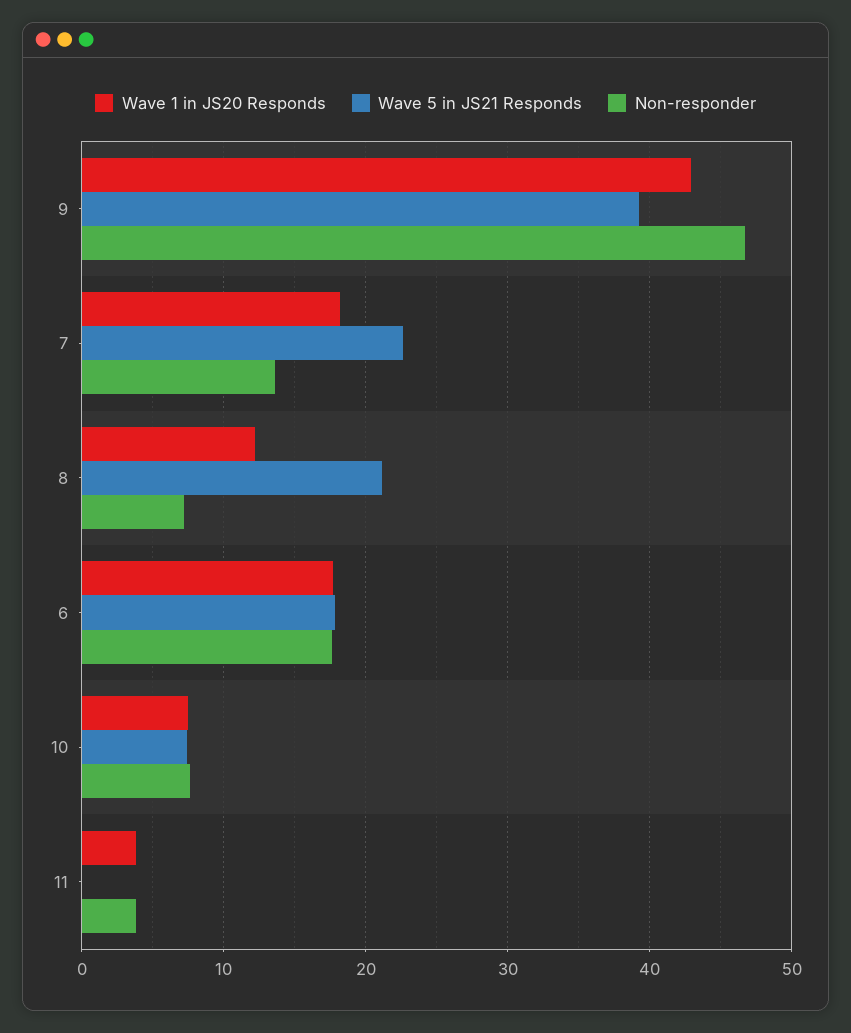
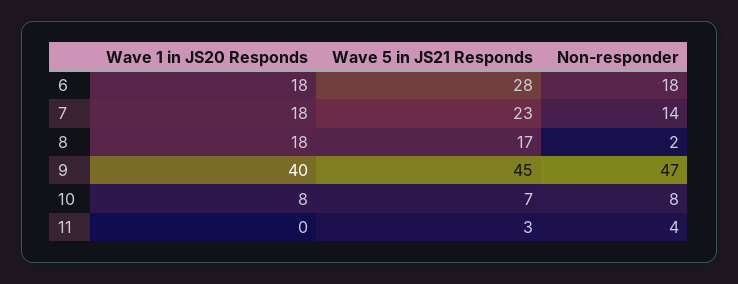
Wave 1 in JS20 Responds, 9: 43 -> 40
Wave 5 in JS21 Responds, 9: 39 -> 45
Wave 1 in JS20 Responds, 8: 12 -> 18
Wave 5 in JS21 Responds, 8: 21 -> 17
Non-responder, 8: 7 -> 2
Wave 5 in JS21 Responds, 6: 18 -> 28
Wave 1 in JS20 Responds, 11: 4 -> 0
Wave 5 in JS21 Responds, 11: 0 -> 3

